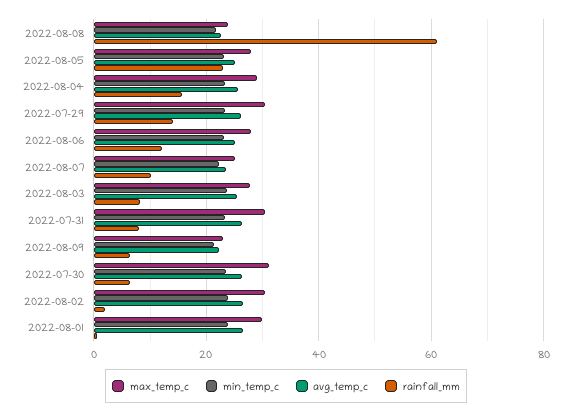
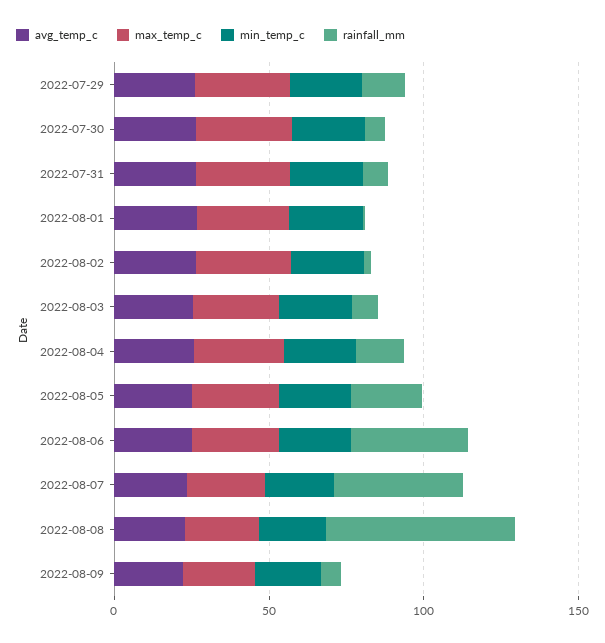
rainfall_mm, 2022-08-06: 12 -> 40
rainfall_mm, 2022-08-07: 10 -> 40

